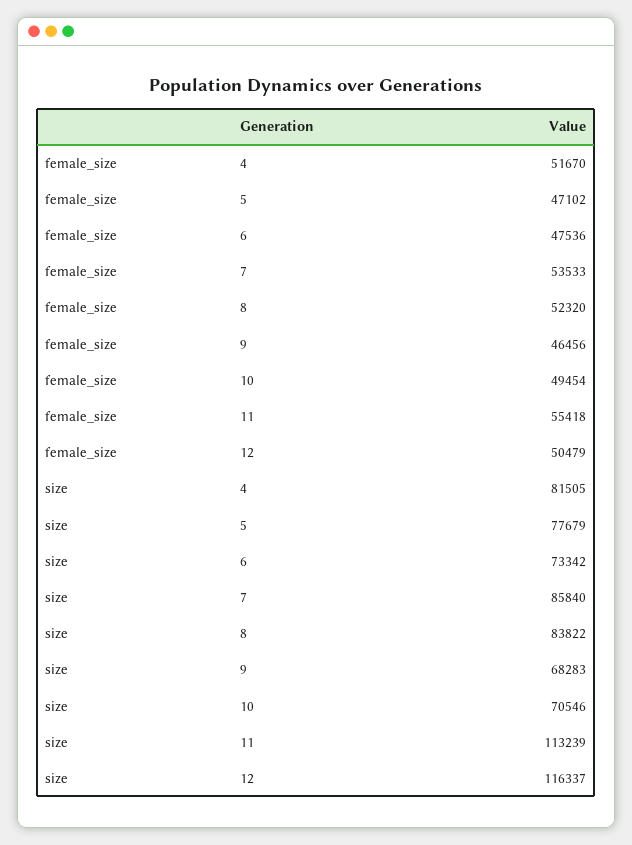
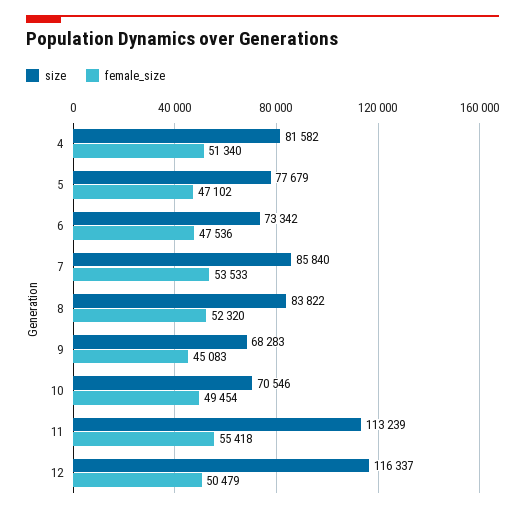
female_size, 4: 51670 -> 51340
female_size, 9: 46456 -> 45083
size, 4: 81505 -> 81582

